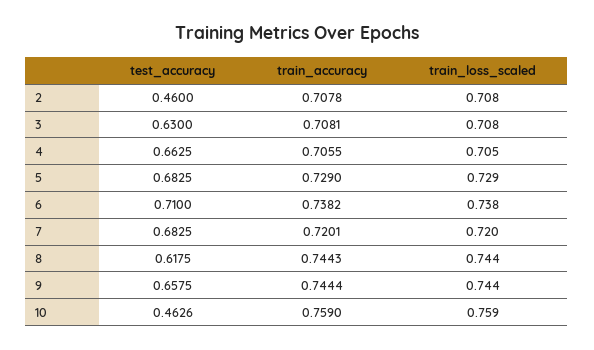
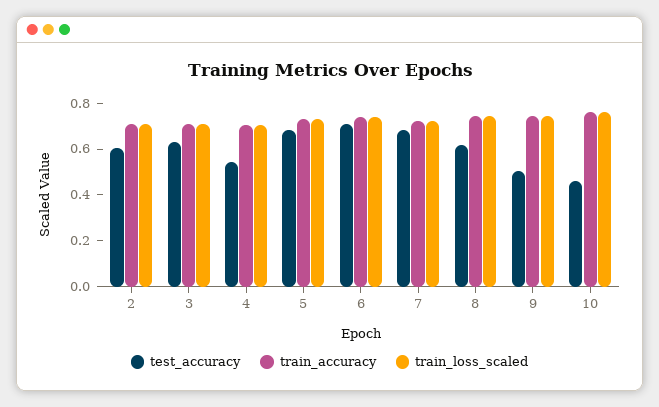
test_accuracy, 2: 0.46 -> 0.6
test_accuracy, 4: 0.6625 -> 0.55
test_accuracy, 9: 0.6575 -> 0.5

